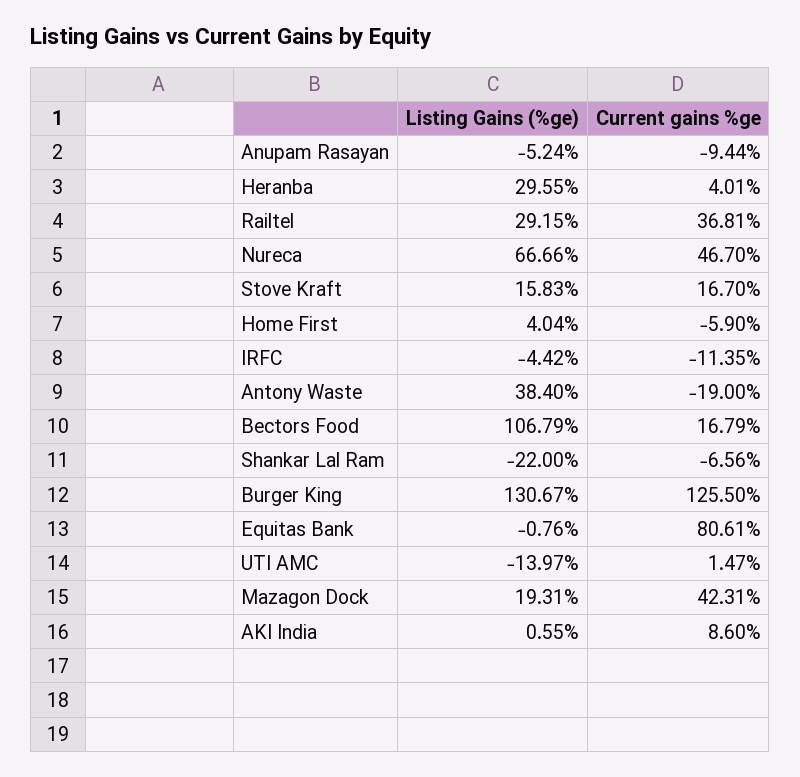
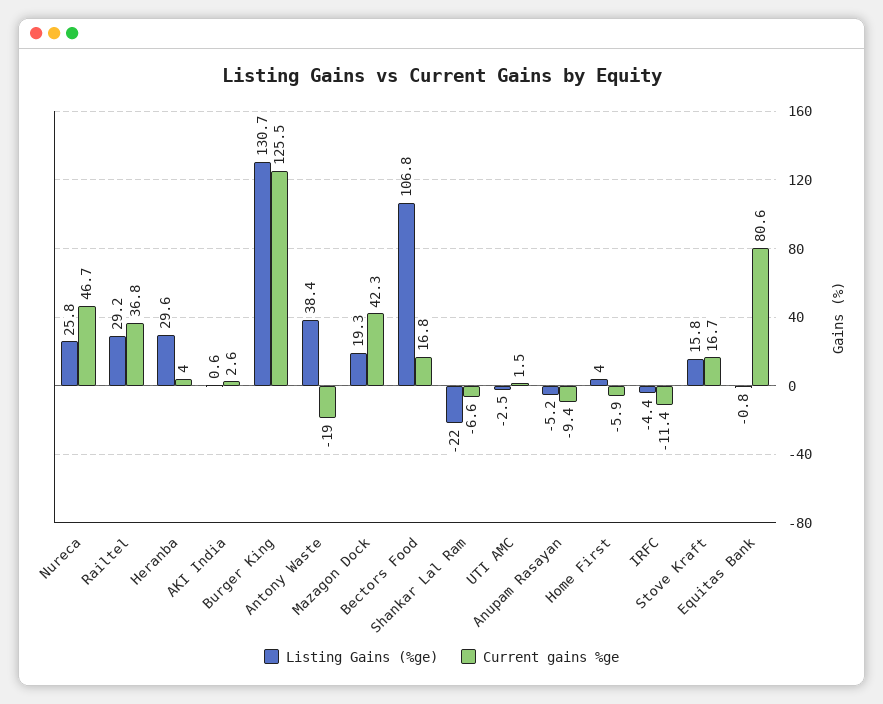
Listing Gains (%ge), Nureca: 66.66 -> 25.8
Listing Gains (%ge), UTI AMC: -13.97 -> -2.5
Current gains %ge, AKI India: 8.6 -> 2.6

